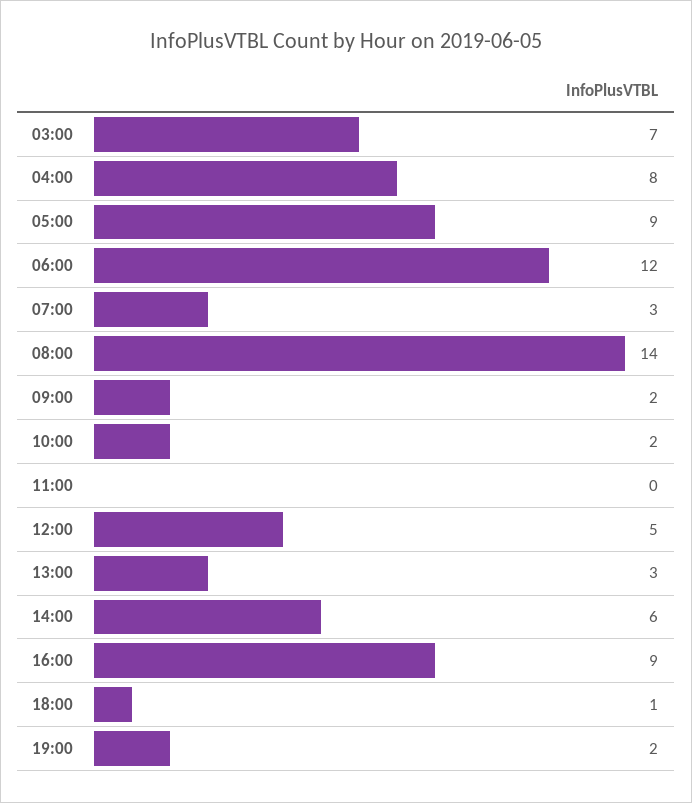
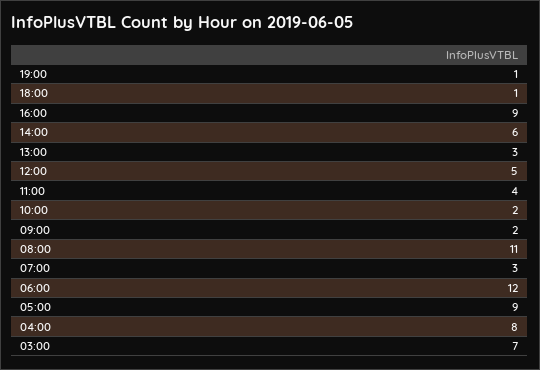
08:00: 14 -> 11
11:00: 0 -> 4
19:00: 2 -> 1

